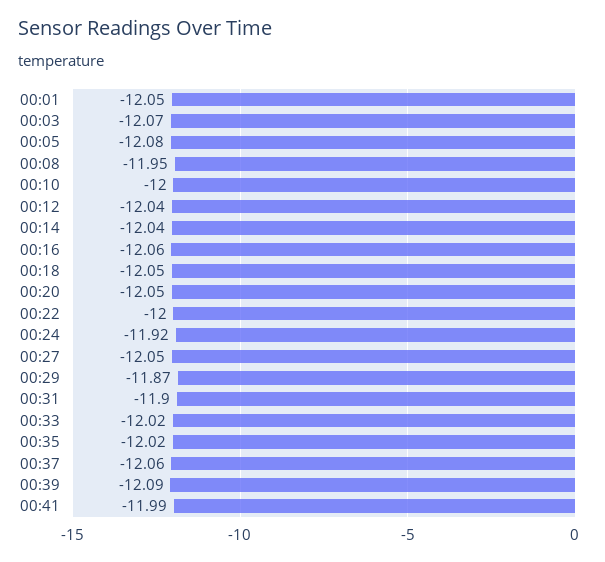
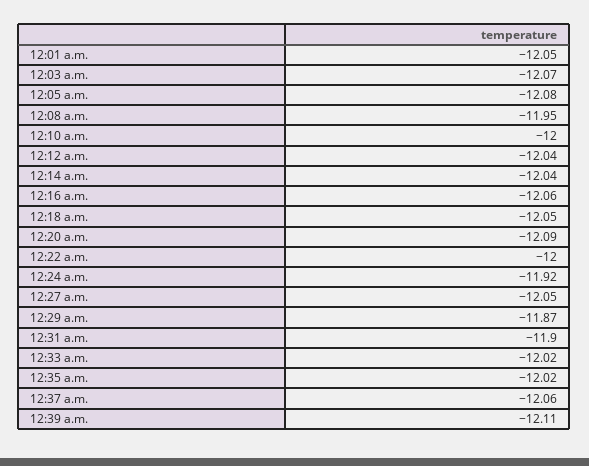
00:20: -12.05 -> -12.09
00:39: -12.09 -> -12.11
00:41: -11.99 -> none

